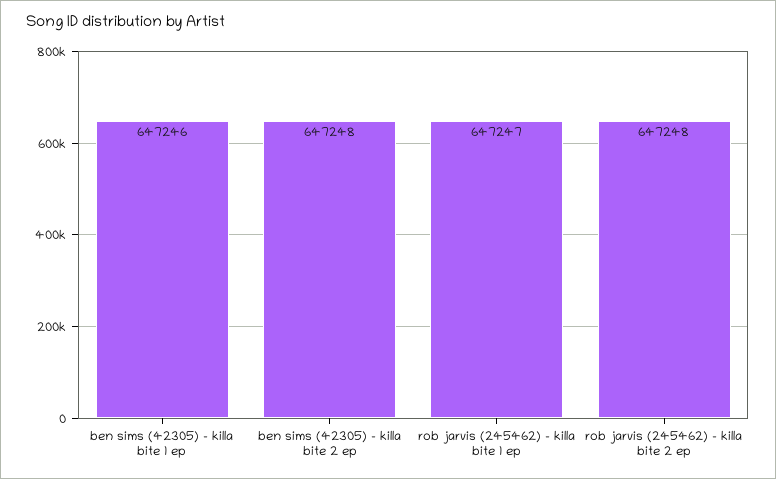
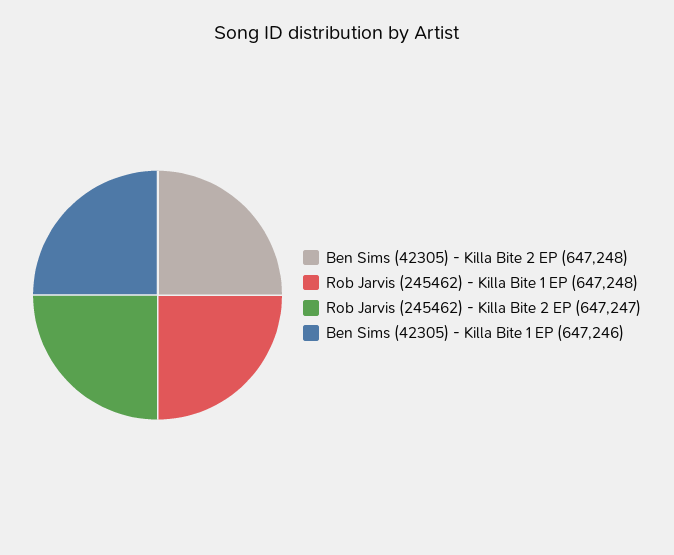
rob jarvis (245462) - killa bite 1 ep: 647247 -> 647248
rob jarvis (245462) - killa bite 2 ep: 647248 -> 647247

